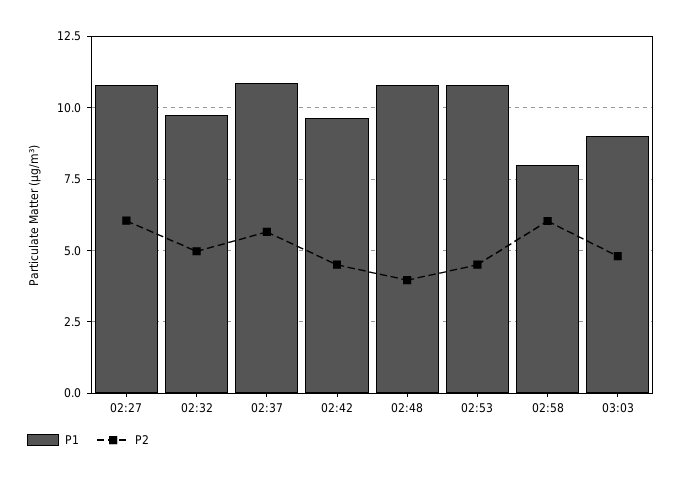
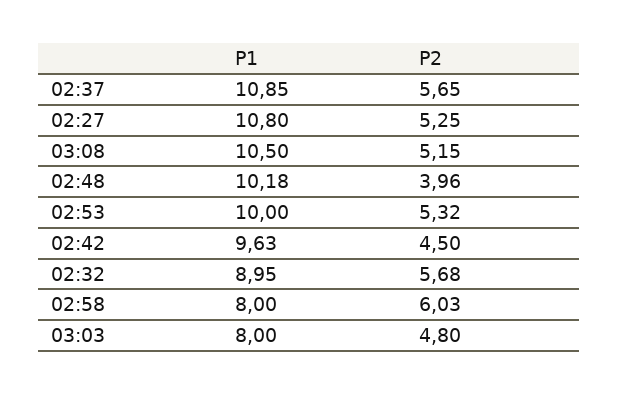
P2, 02:27: 6 -> 5.25
P1, 02:32: 9.75 -> 8.95
P2, 02:32: 5 -> 5.68
P1, 02:48: 10.75 -> 10.18
P1, 02:53: 10.75 -> 10
P2, 02:53: 4.5 -> 5.32
P1, 03:03: 9 -> 8
P1, 03:08: none -> 10.5
P2, 03:08: none -> 5.15

